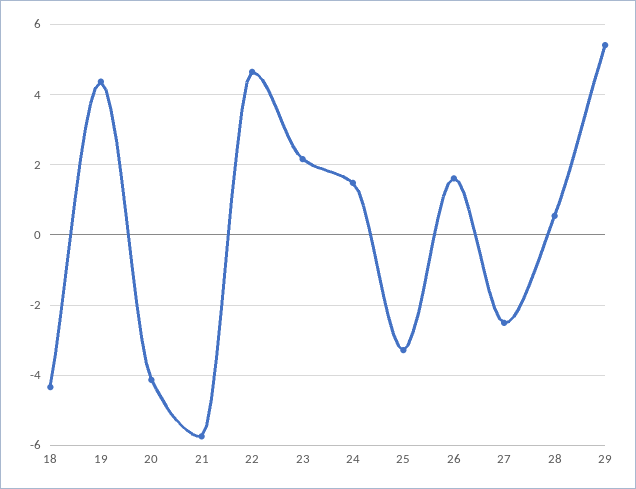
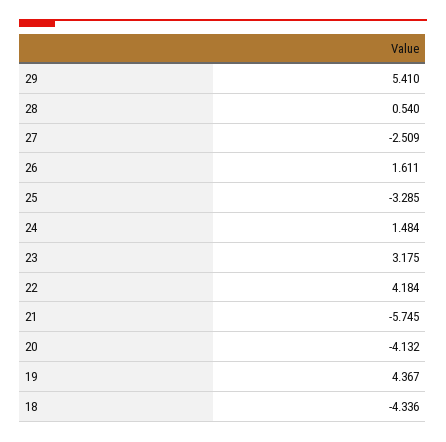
22: 4.6 -> 4.184
23: 2.2 -> 3.175

